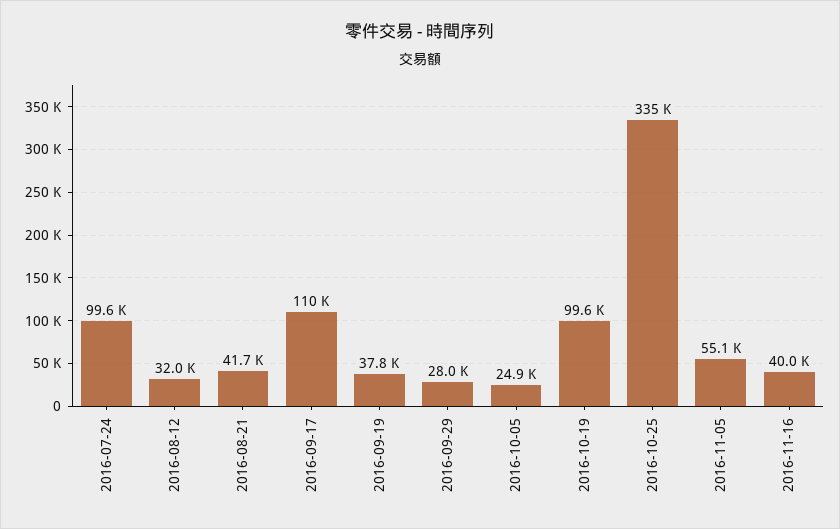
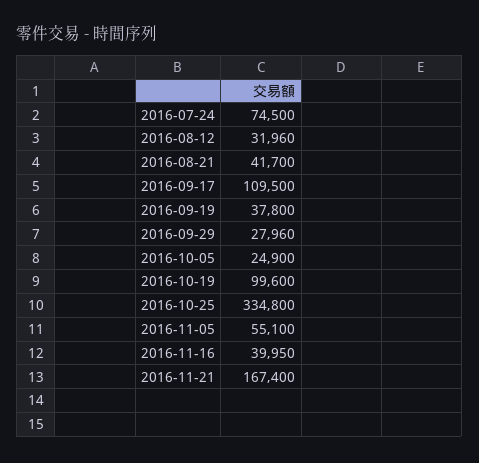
2016-07-24: 99600 -> 74500
2016-11-21: none -> 167400

